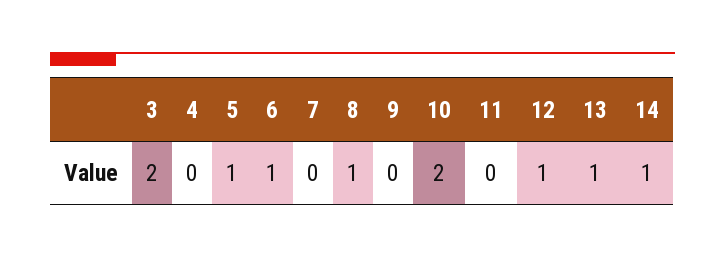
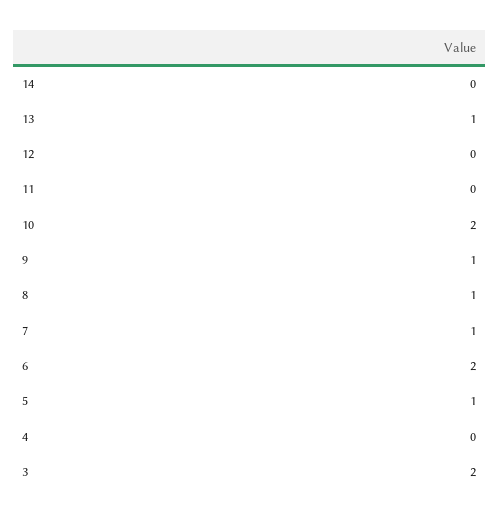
6: 1 -> 2
7: 0 -> 1
9: 0 -> 1
12: 1 -> 0
14: 1 -> 0

